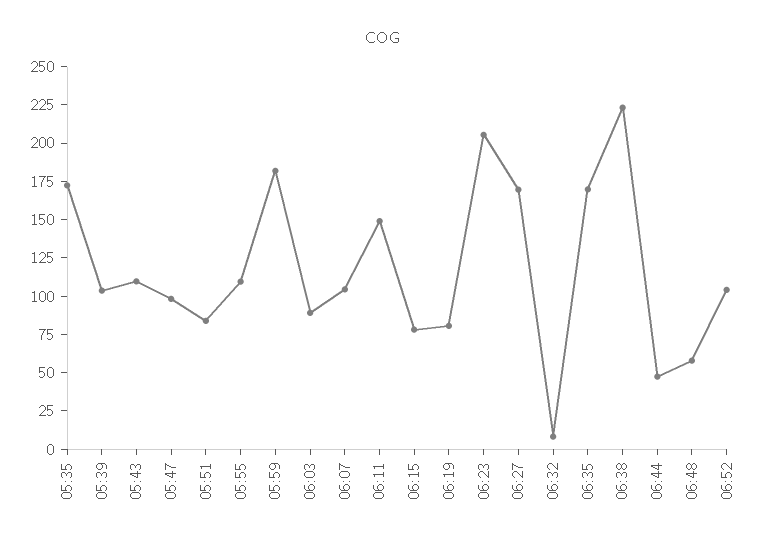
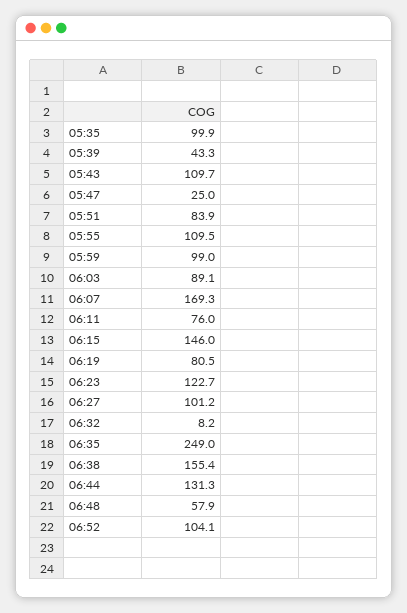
05:35: 175 -> 99.9
05:39: 100 -> 43.3
05:47: 100 -> 25
05:59: 175 -> 99
06:07: 100 -> 169.3
06:11: 150 -> 76
06:15: 75 -> 146
06:23: 200 -> 122.7
06:27: 175 -> 101.2
06:35: 175 -> 249
06:38: 225 -> 155.4
06:44: 50 -> 131.3

